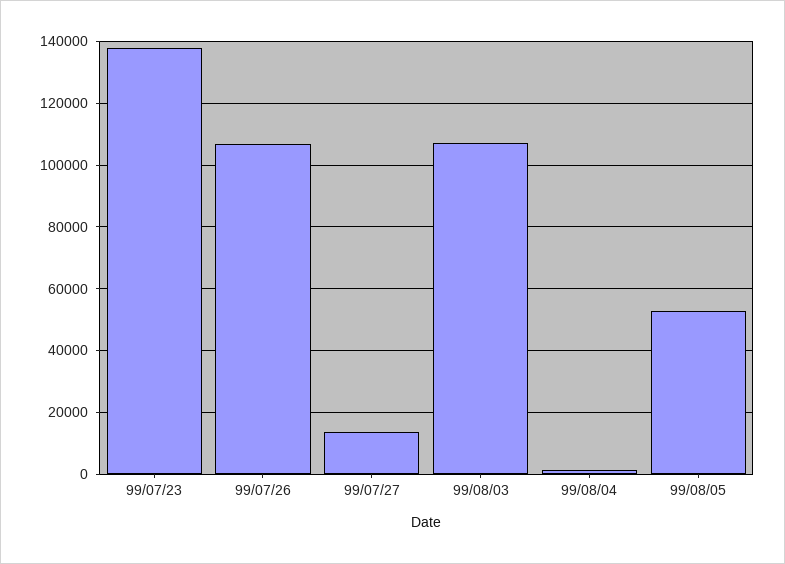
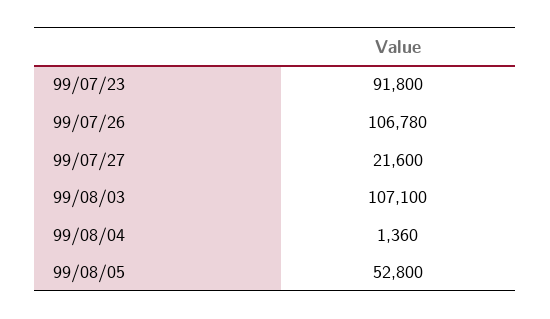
99/07/23: 138000 -> 91800
99/07/27: 14000 -> 21600

